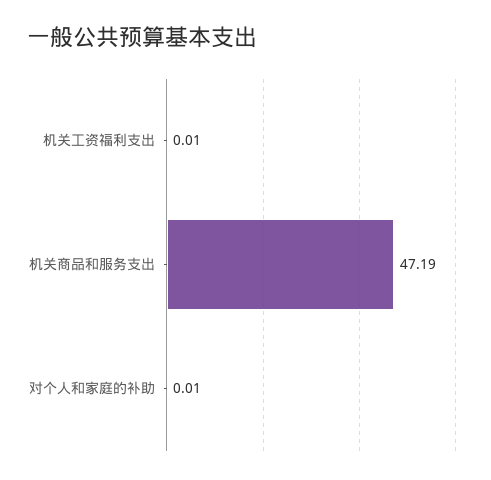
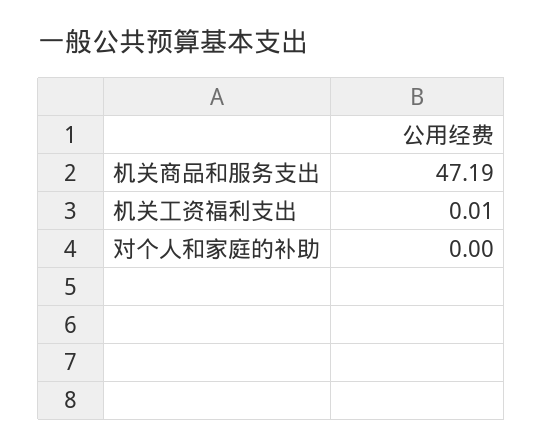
对个人和家庭的补助: 0.01 -> 0

